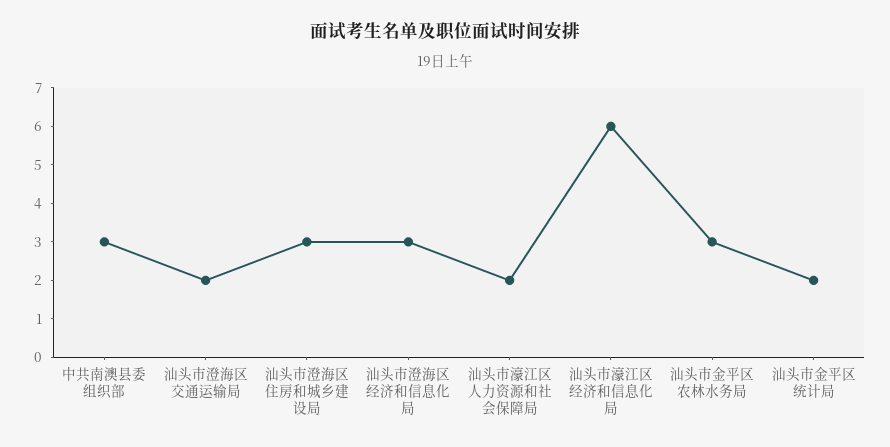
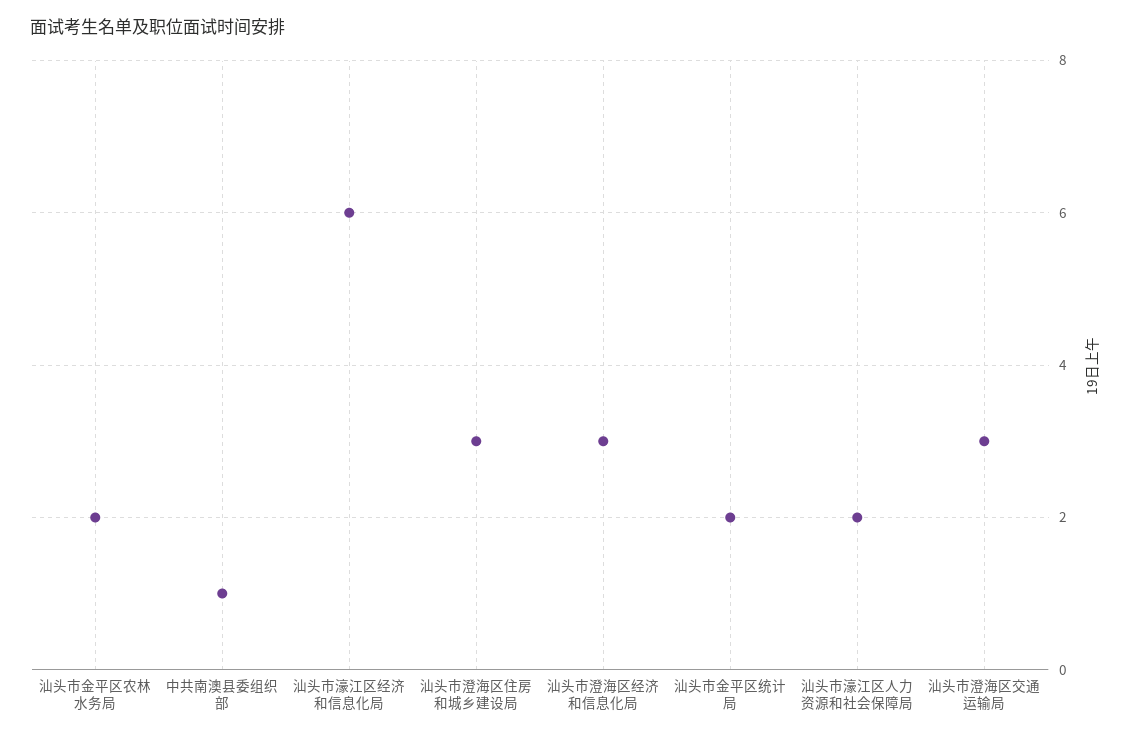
中共南澳县委组织部: 3 -> 1
汕头市澄海区交通运输局: 2 -> 3
汕头市金平区农林水务局: 3 -> 2

